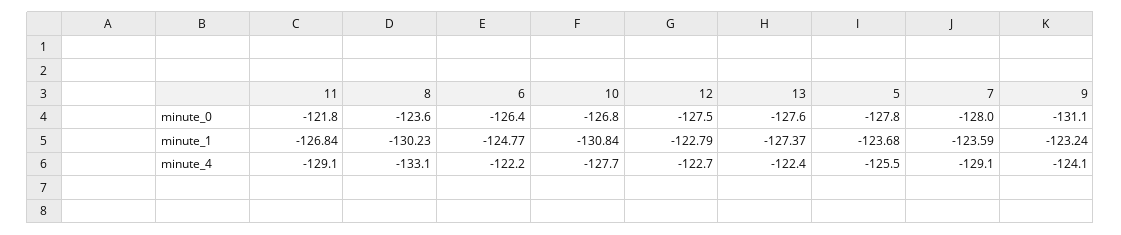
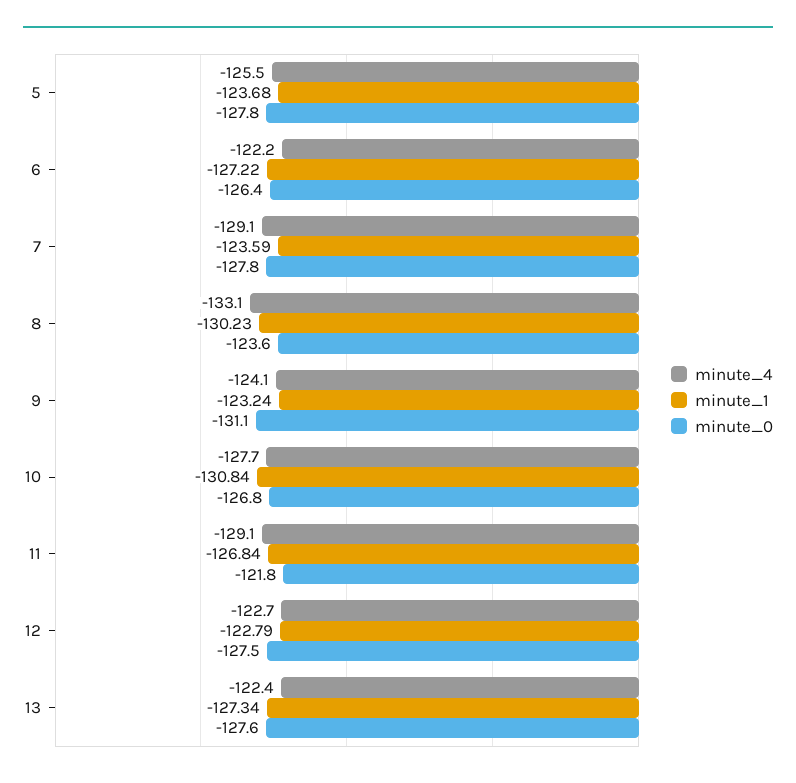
minute_0, 7: -128 -> -127.8
minute_1, 6: -124.77 -> -127.22
minute_1, 13: -127.37 -> -127.34

